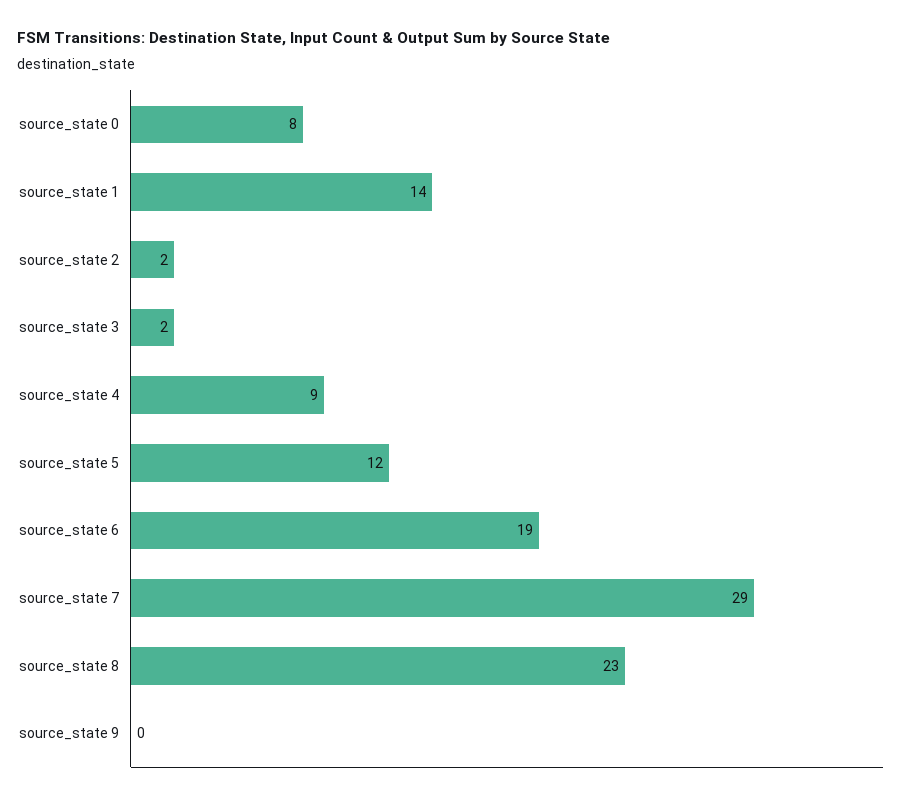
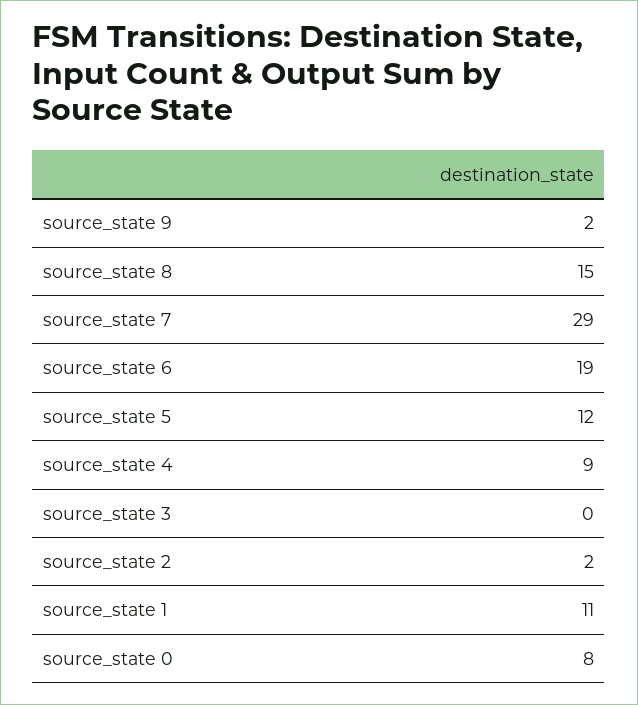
source_state 1: 14 -> 11
source_state 3: 2 -> 0
source_state 8: 23 -> 15
source_state 9: 0 -> 2

